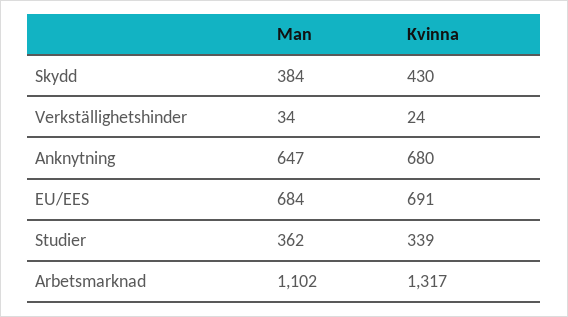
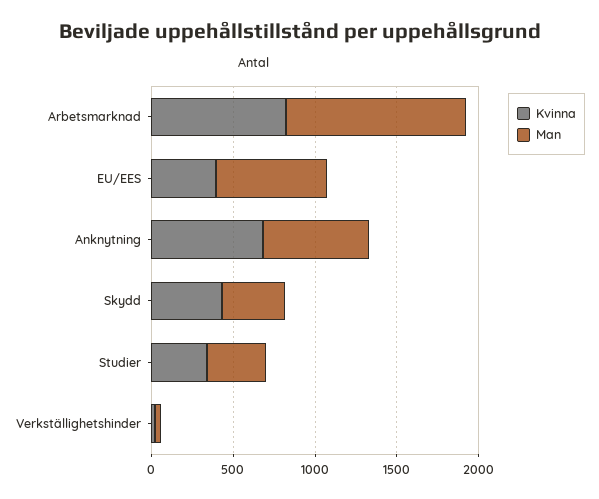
Kvinna, EU/EES: 691 -> 400
Kvinna, Arbetsmarknad: 1317 -> 800

